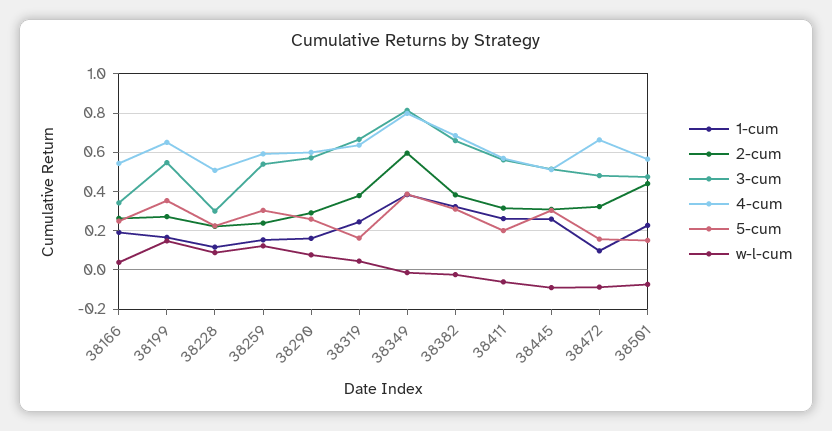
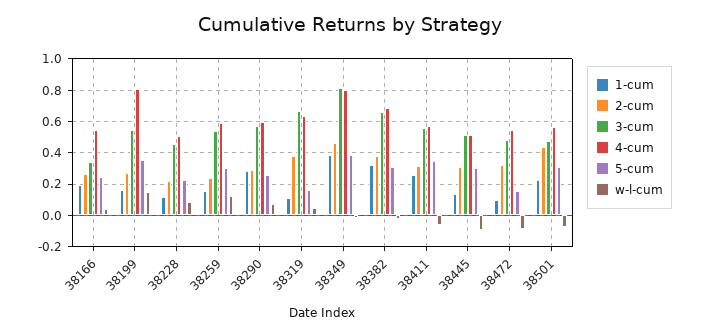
4-cum, 38199: 0.65 -> 0.8
3-cum, 38228: 0.3 -> 0.45
1-cum, 38290: 0.15 -> 0.3
1-cum, 38319: 0.25 -> 0.1
2-cum, 38349: 0.6 -> 0.45
5-cum, 38411: 0.2 -> 0.35
1-cum, 38445: 0.25 -> 0.15
4-cum, 38472: 0.65 -> 0.55
5-cum, 38501: 0.15 -> 0.3

